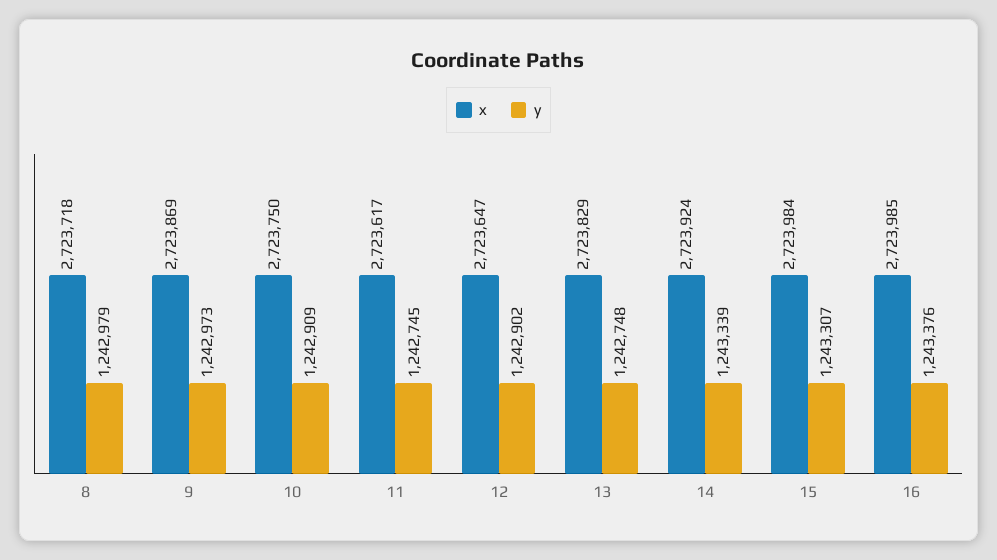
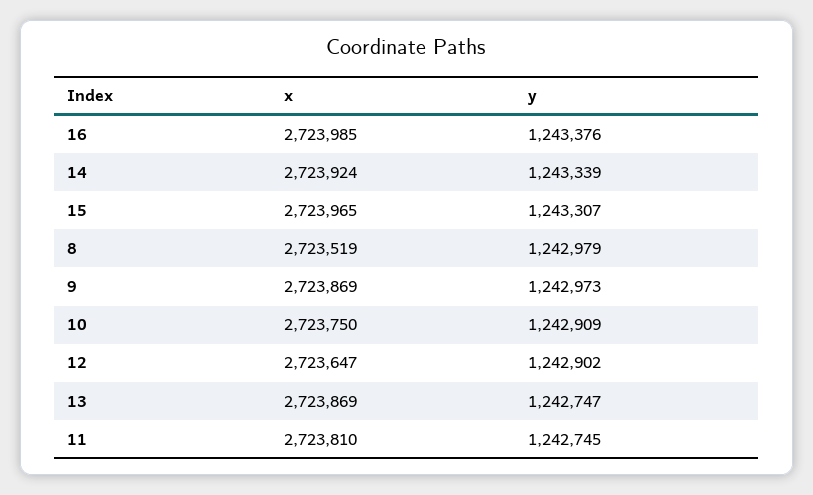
x, 8: 2723718 -> 2723519
x, 11: 2723617 -> 2723810
x, 13: 2723829 -> 2723869
y, 13: 1242748 -> 1242747
x, 15: 2723984 -> 2723965

